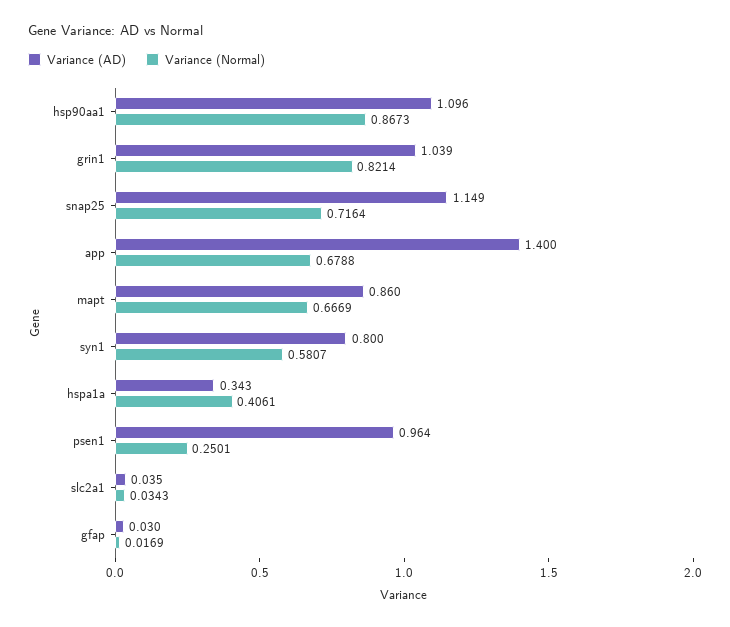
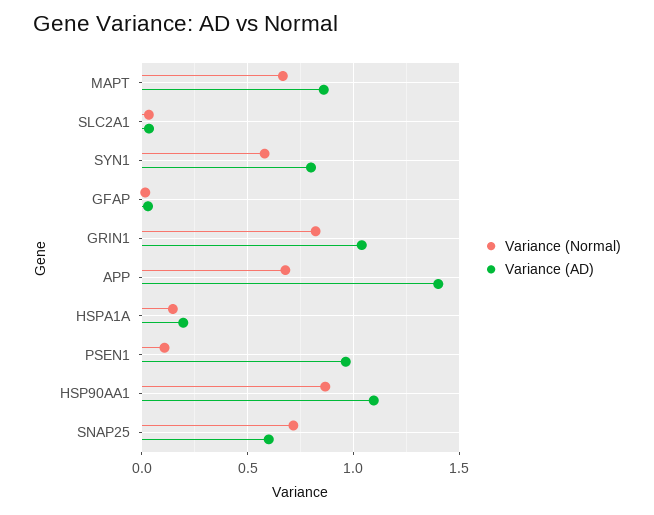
Variance (AD), snap25: 1.149 -> 0.6
Variance (AD), hspa1a: 0.343 -> 0.2
Variance (Normal), hspa1a: 0.4061 -> 0.15
Variance (Normal), psen1: 0.2501 -> 0.1

